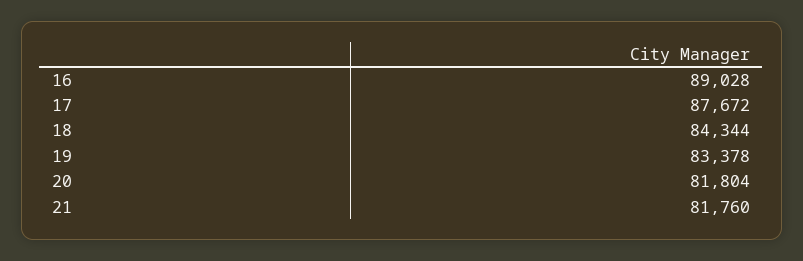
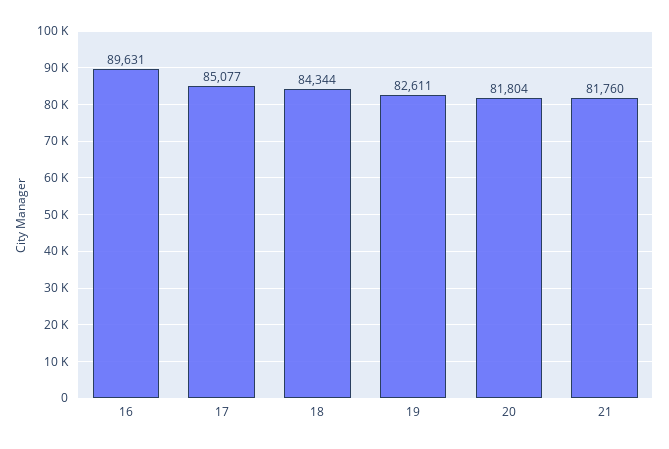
16: 89028 -> 89631
17: 87672 -> 85077
19: 83378 -> 82611

